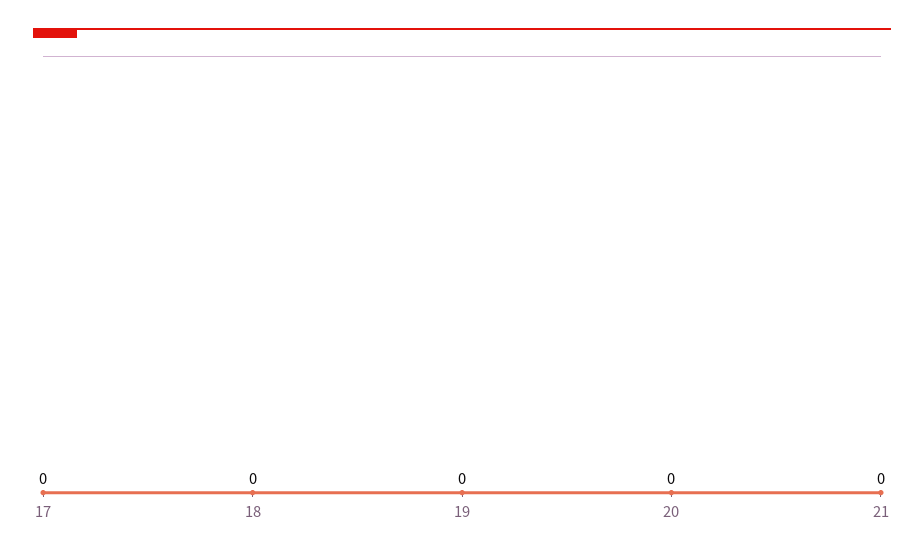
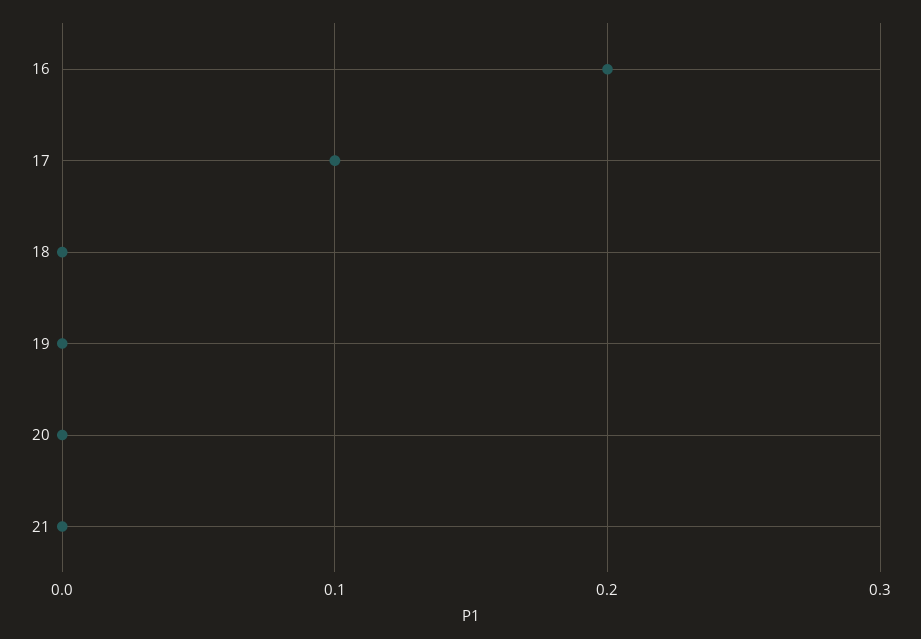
17: 0 -> 0.1
16: none -> 0.2

